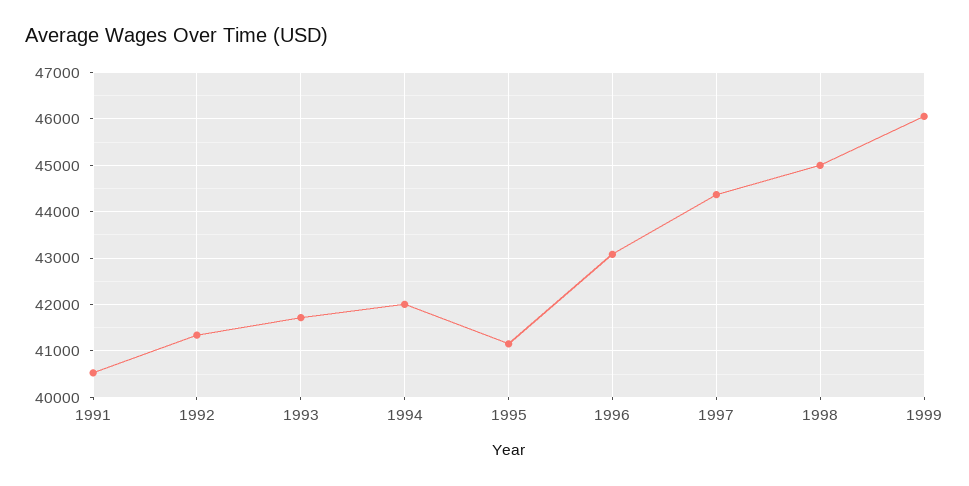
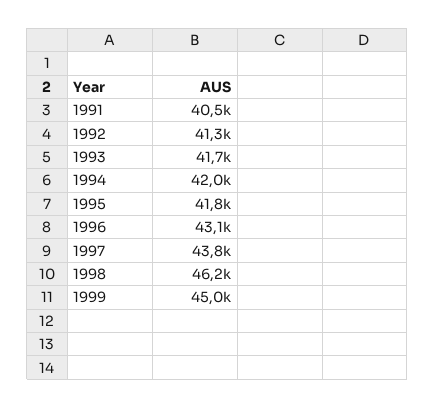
1995: 41200 -> 41800
1997: 44400 -> 43800
1998: 45000 -> 46200
1999: 46000 -> 45000

